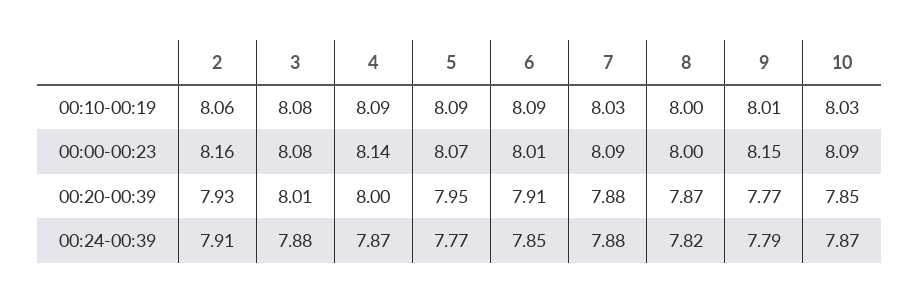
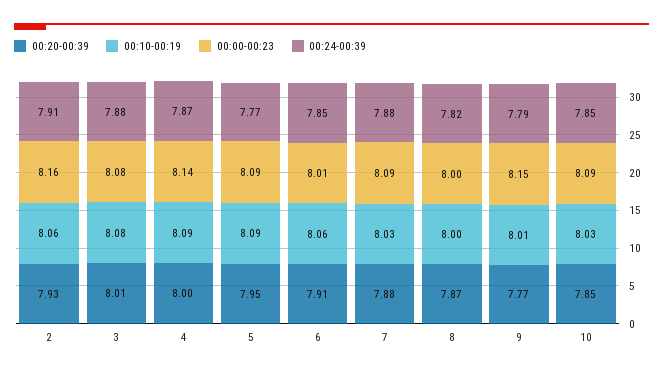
00:10-00:19, 6: 8.09 -> 8.06
00:00-00:23, 5: 8.07 -> 8.09
00:24-00:39, 10: 7.87 -> 7.85

